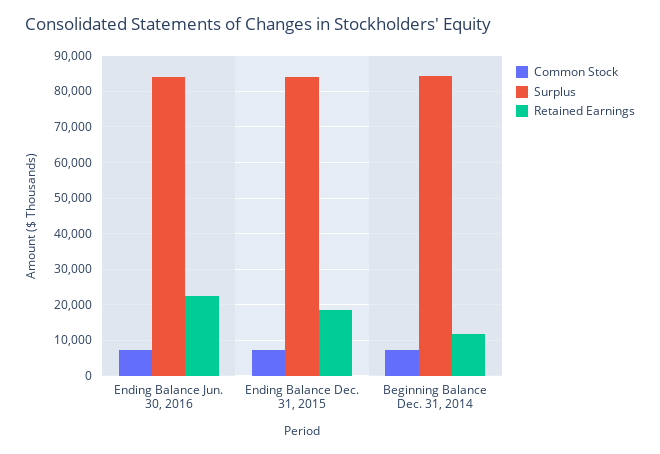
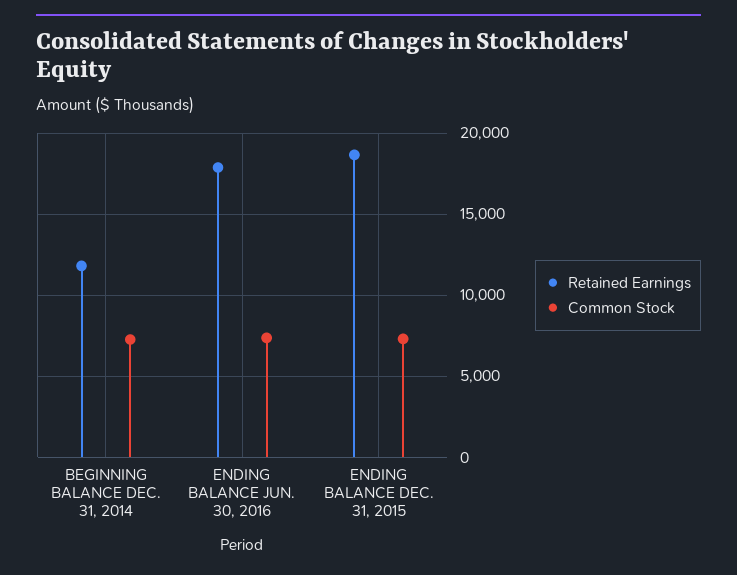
Surplus, Ending Balance Jun. 30, 2016: 84000 -> none
Retained Earnings, Ending Balance Jun. 30, 2016: 22000 -> 18000
Surplus, Ending Balance Dec. 31, 2015: 84000 -> none
Surplus, Beginning Balance Dec. 31, 2014: 84000 -> none

